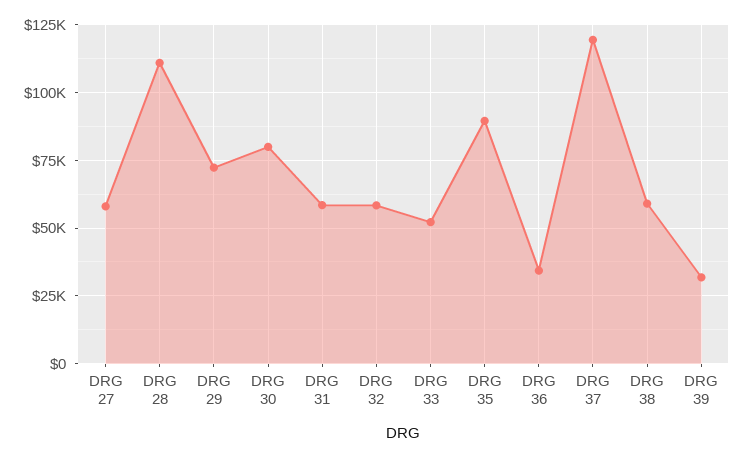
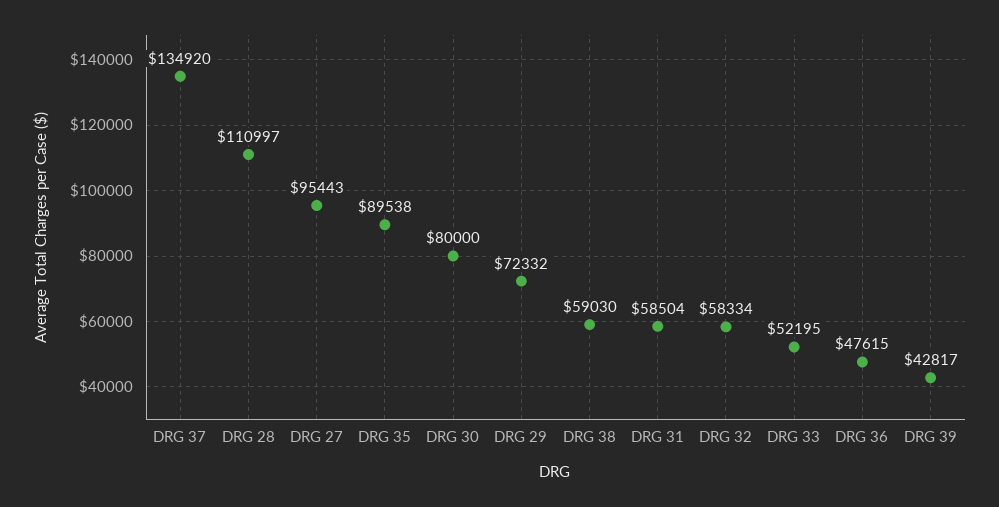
DRG 27: 57500 -> 95443
DRG 36: 35000 -> 47615
DRG 37: 120000 -> 134920
DRG 39: 32500 -> 42817

